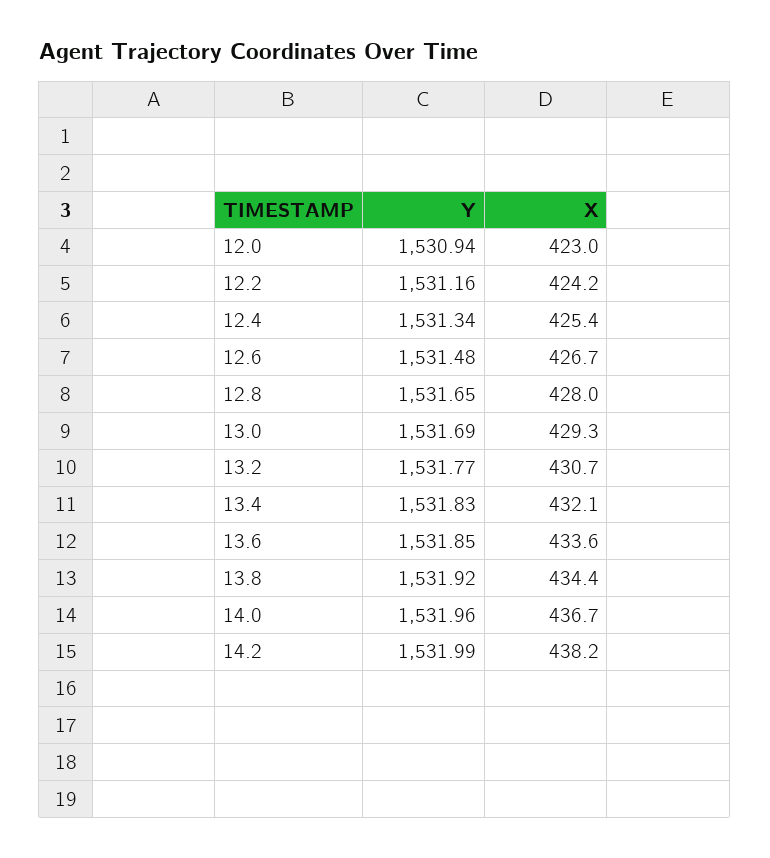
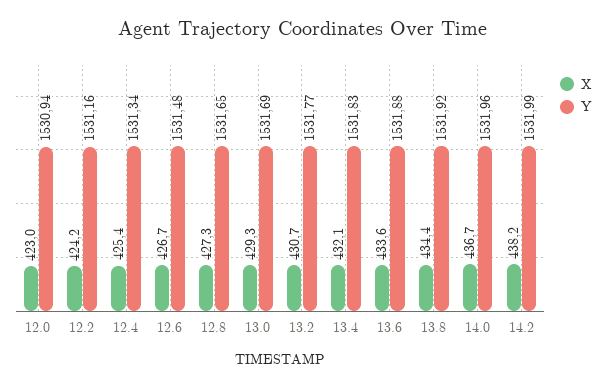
X, 12.8: 428 -> 427.3
Y, 13.6: 1531.85 -> 1531.88

